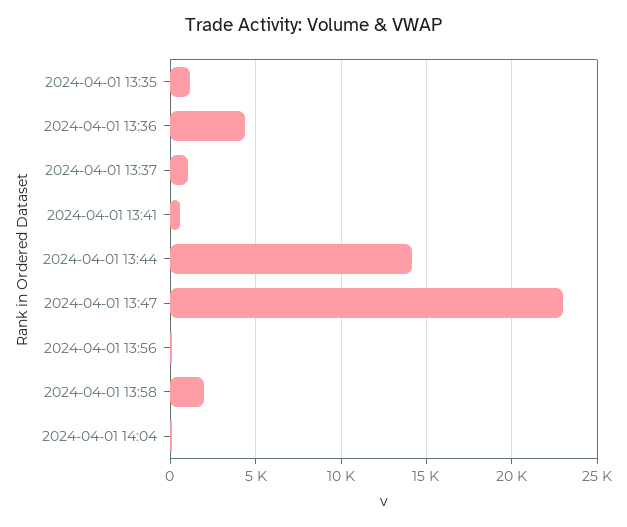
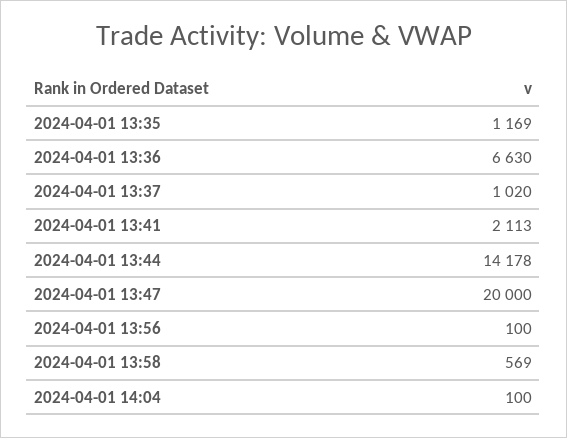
2024-04-01 13:36: 4500 -> 6630
2024-04-01 13:41: 500 -> 2113
2024-04-01 13:47: 23000 -> 20000
2024-04-01 13:58: 2000 -> 569

